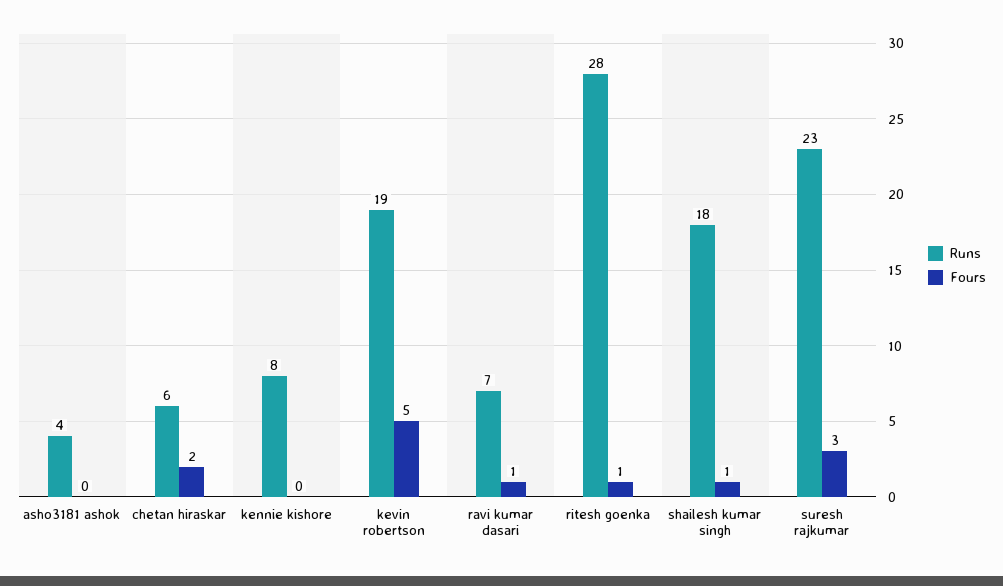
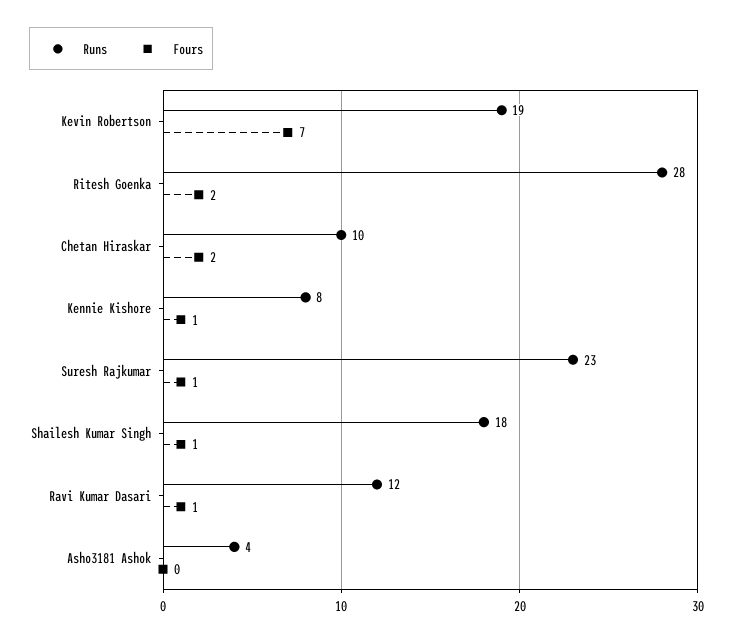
Runs, chetan hiraskar: 6 -> 10
Fours, kennie kishore: 0 -> 1
Fours, kevin robertson: 5 -> 7
Runs, ravi kumar dasari: 7 -> 12
Fours, ritesh goenka: 1 -> 2
Fours, suresh rajkumar: 3 -> 1

